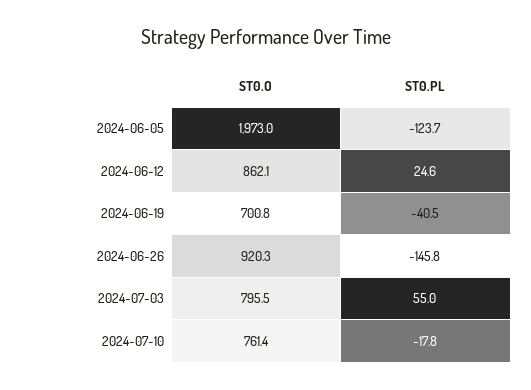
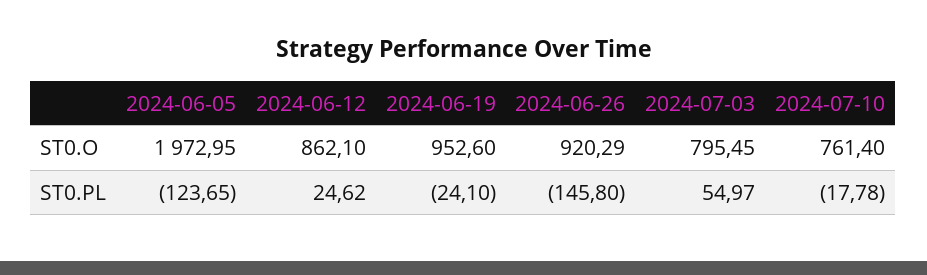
ST0.O, 2024-06-19: 700.8 -> 952.6
ST0.PL, 2024-06-19: -40.5 -> -24.1

